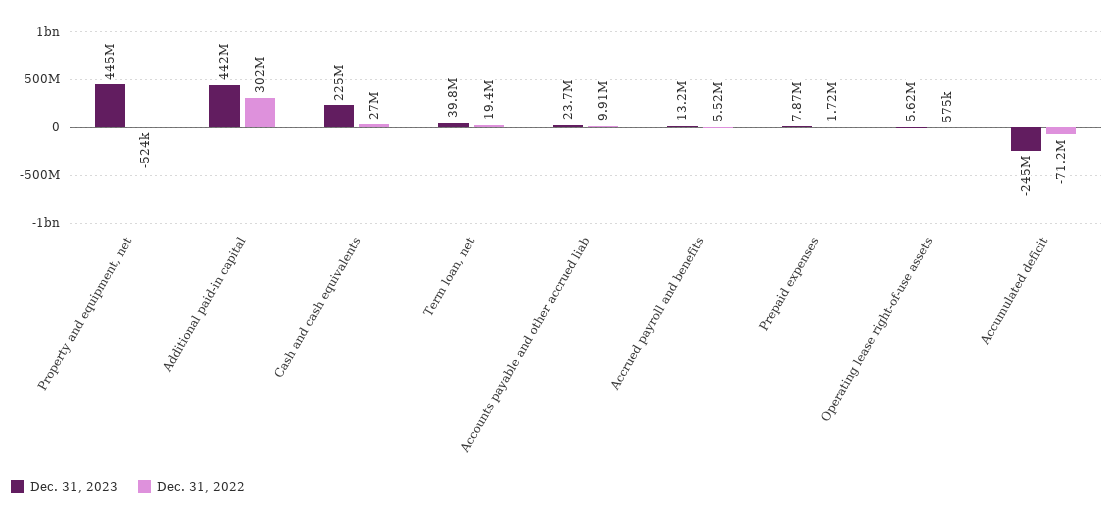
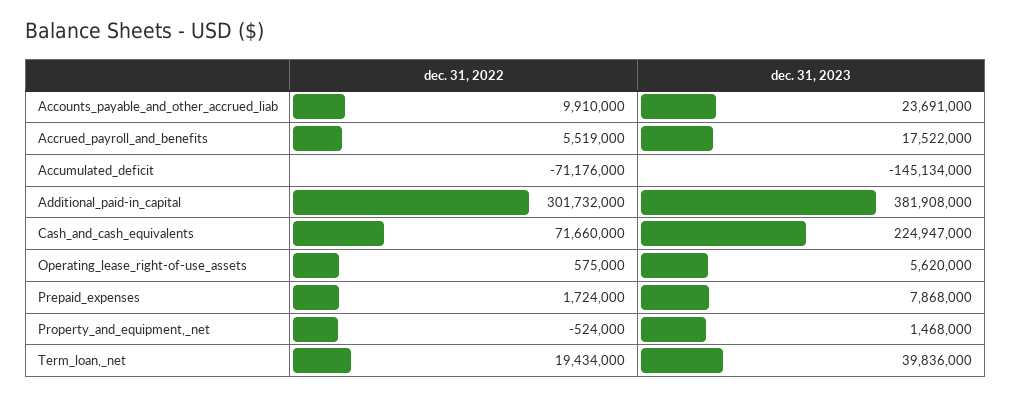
Dec. 31, 2023, Property and equipment, net: 445000000 -> 1468000
Dec. 31, 2023, Additional paid-in capital: 442000000 -> 381908000
Dec. 31, 2022, Cash and cash equivalents: 27000000 -> 71660000
Dec. 31, 2023, Accrued payroll and benefits: 13200000 -> 17522000
Dec. 31, 2023, Accumulated deficit: -245000000 -> -145134000

